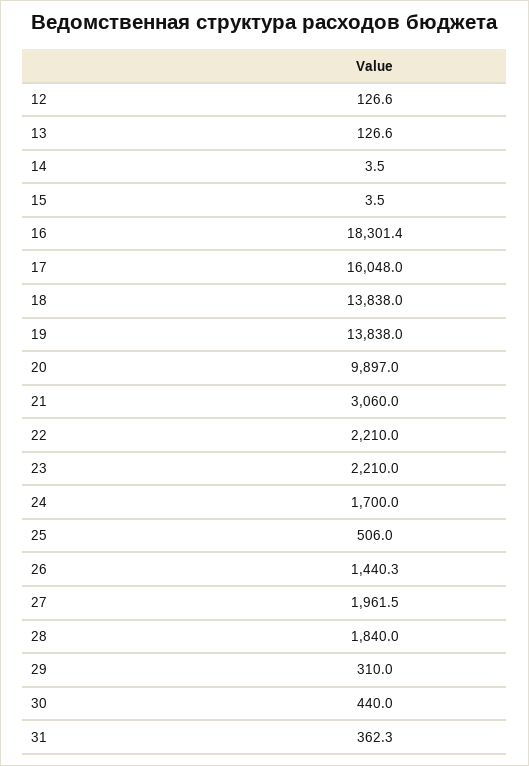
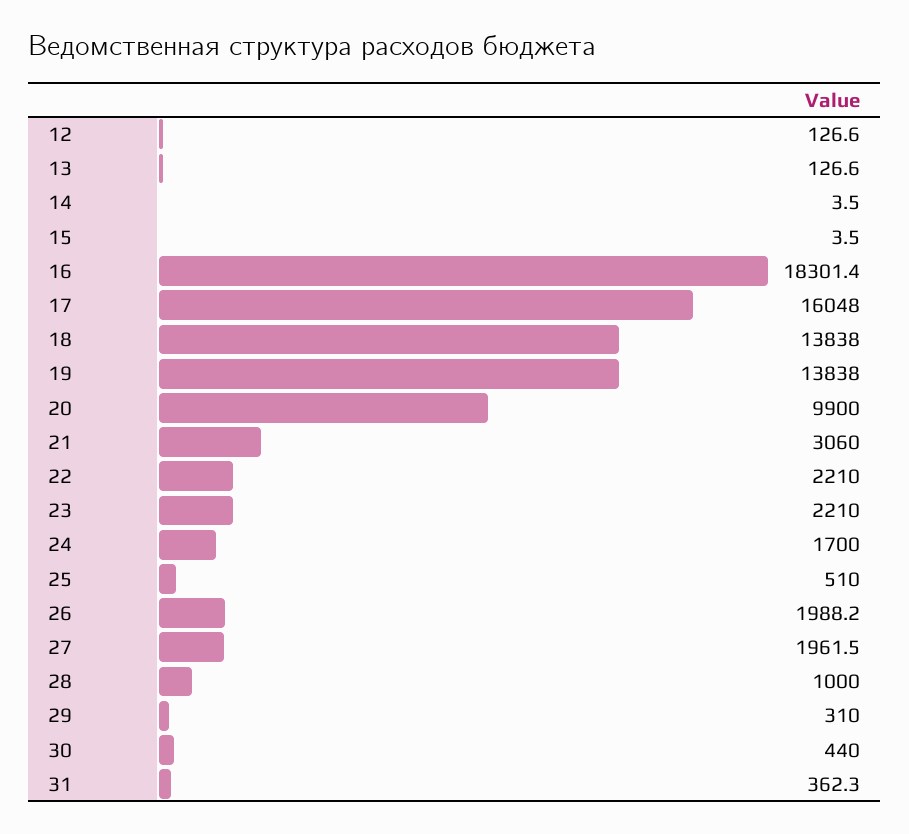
20: 9897 -> 9900
25: 506 -> 510
26: 1440.3 -> 1988.2
28: 1840 -> 1000

